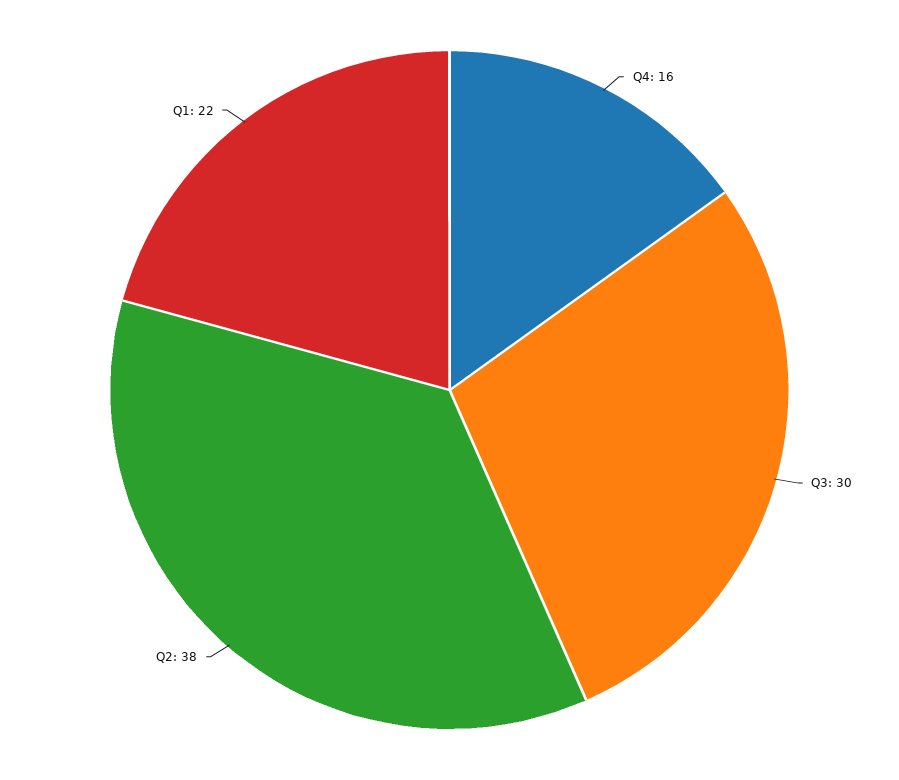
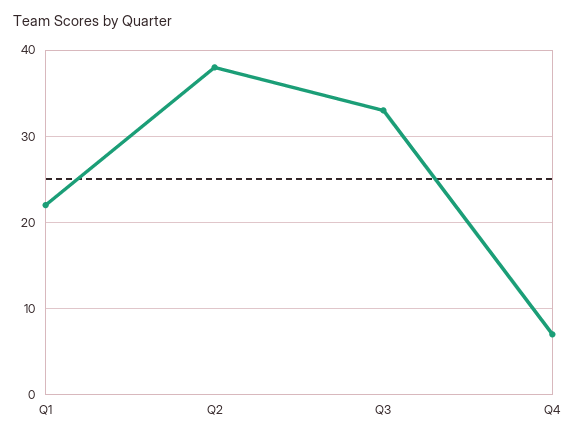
Q4: 16 -> 7
Q3: 30 -> 33

